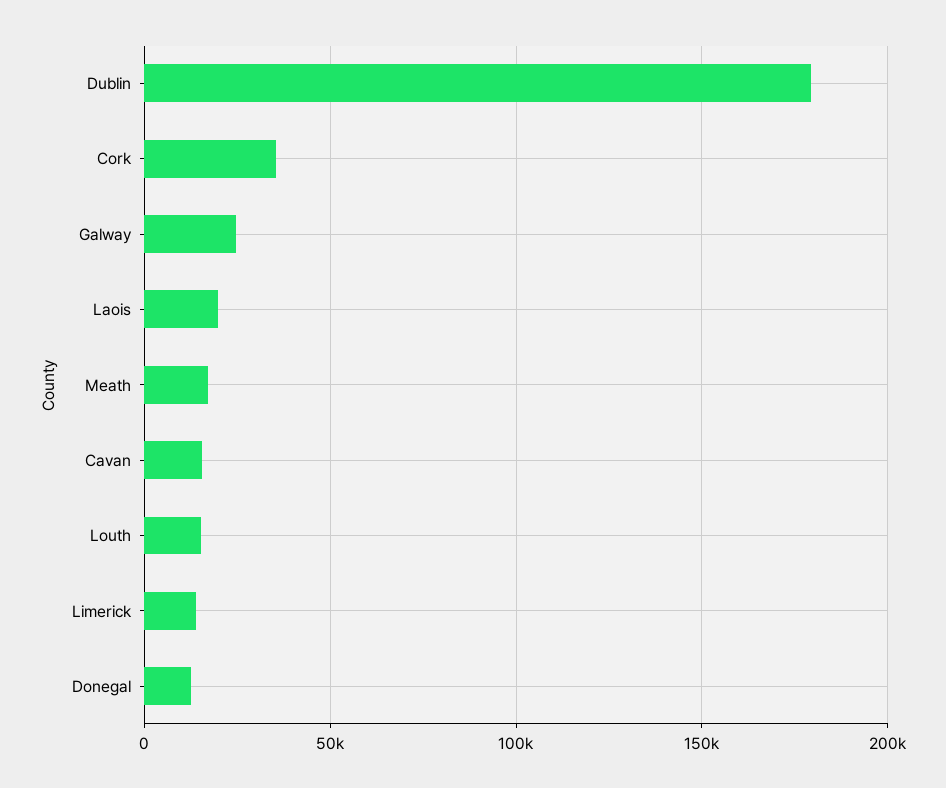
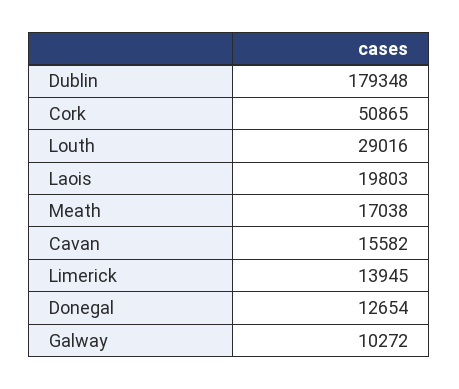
Cork: 35000 -> 50865
Galway: 25000 -> 10272
Louth: 15000 -> 29016

